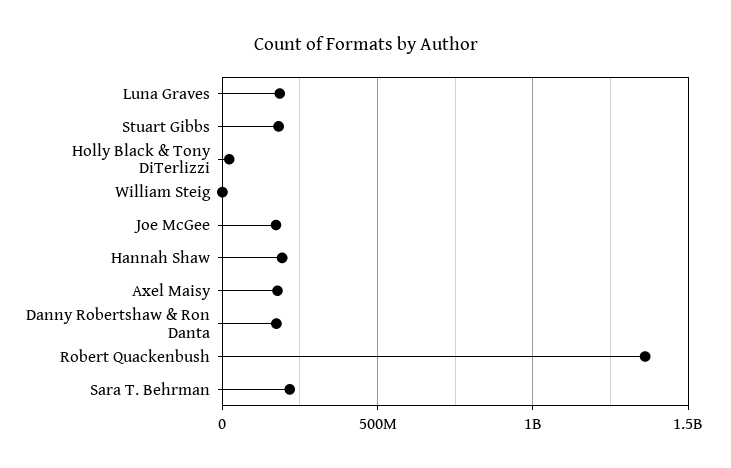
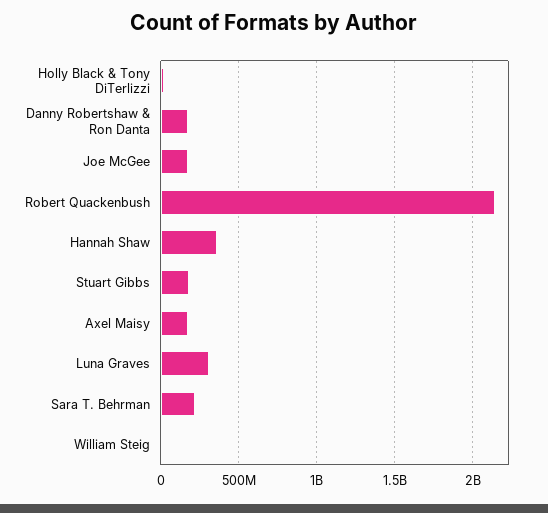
Luna Graves: 200000000 -> 300000000
Hannah Shaw: 200000000 -> 350000000
Robert Quackenbush: 1350000000 -> 2150000000

